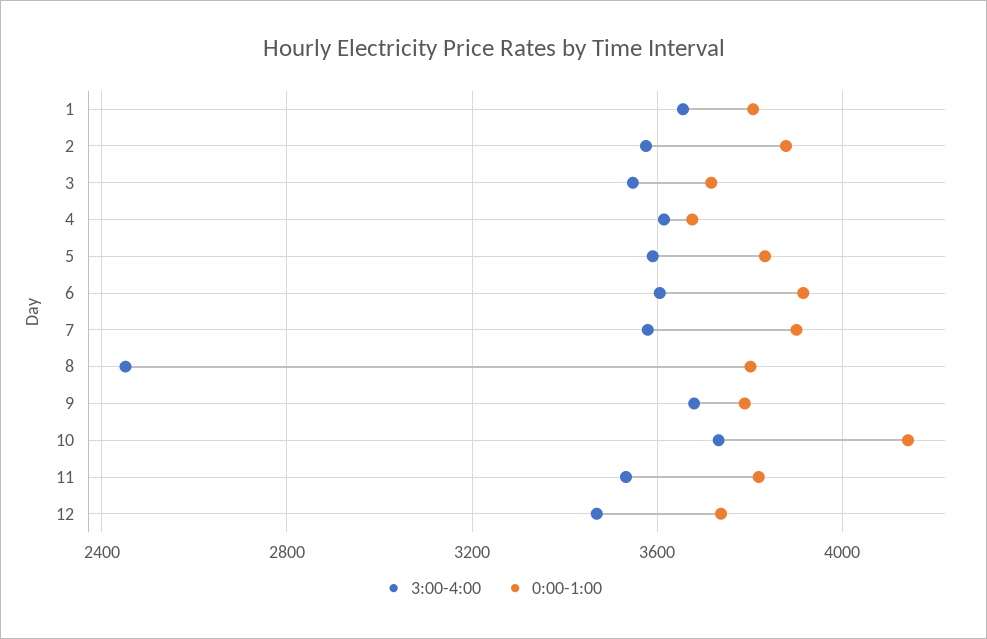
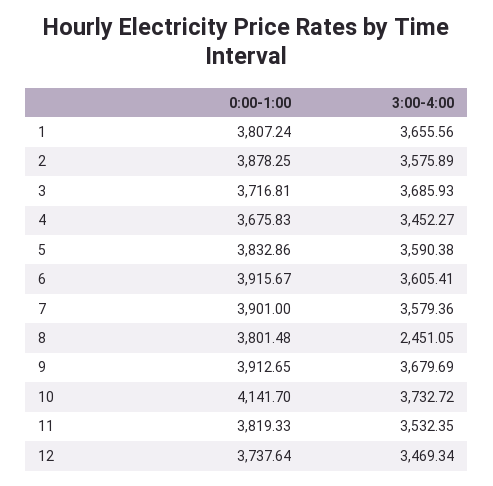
3:00-4:00, 3: 3550 -> 3685.93
3:00-4:00, 4: 3600 -> 3452.27
0:00-1:00, 9: 3800 -> 3912.65

